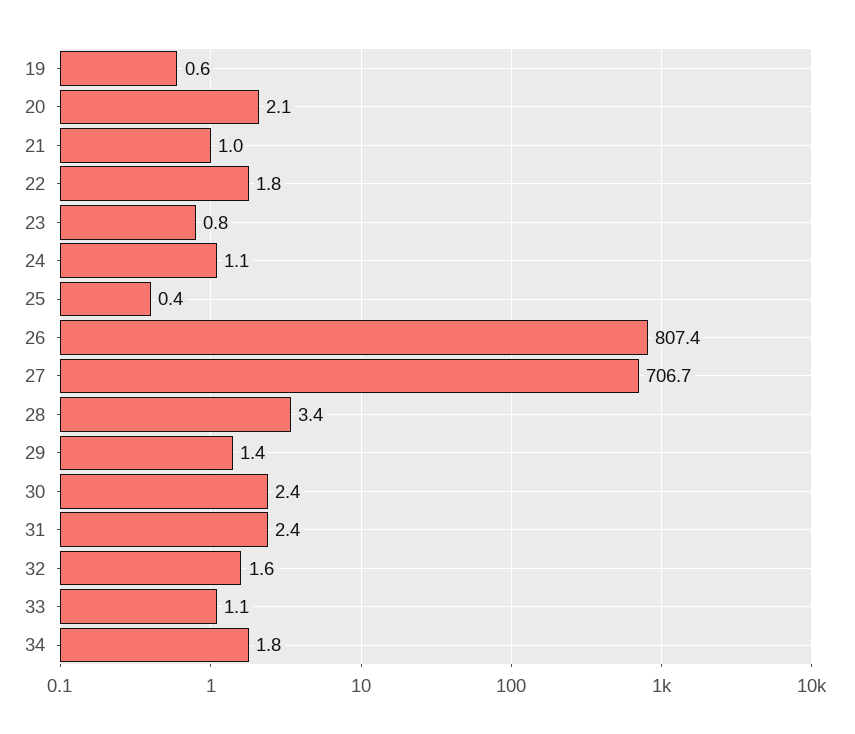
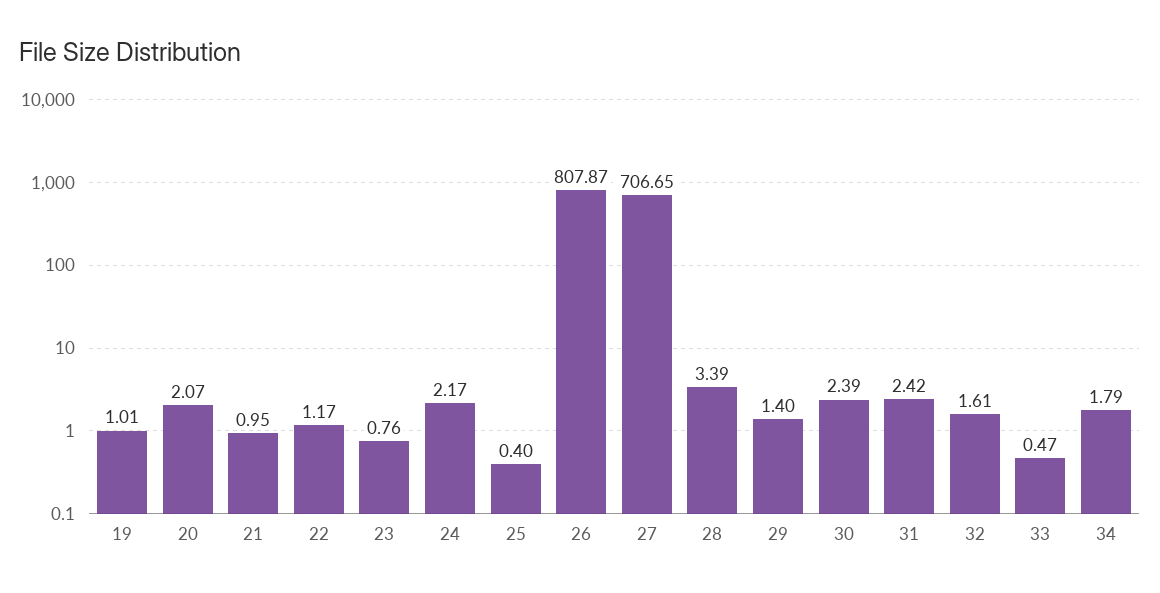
19: 0.6 -> 1.01
22: 1.8 -> 1.17
24: 1.1 -> 2.17
26: 807.4 -> 807.87
33: 1.1 -> 0.47

